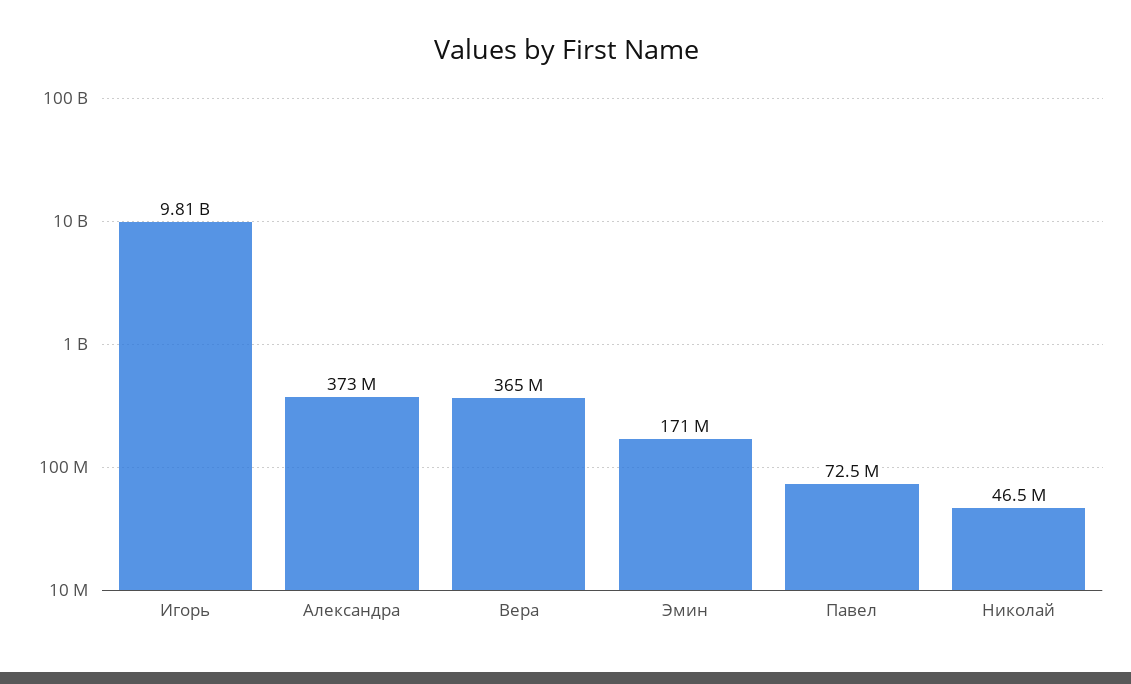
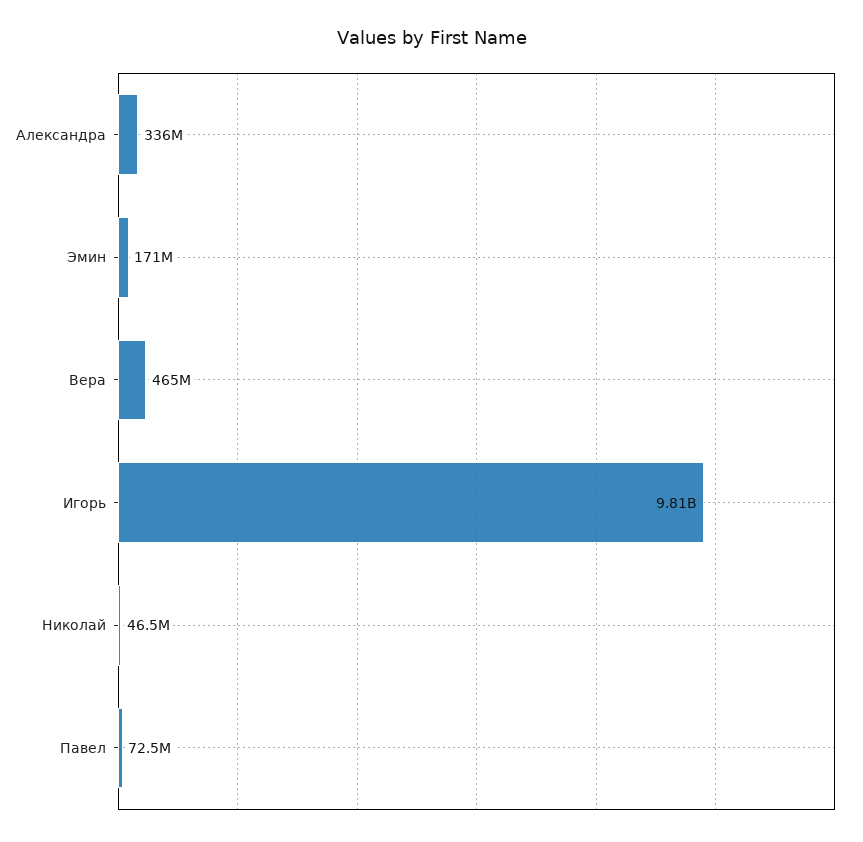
Александра: 373000000 -> 336000000
Вера: 365000000 -> 465000000

